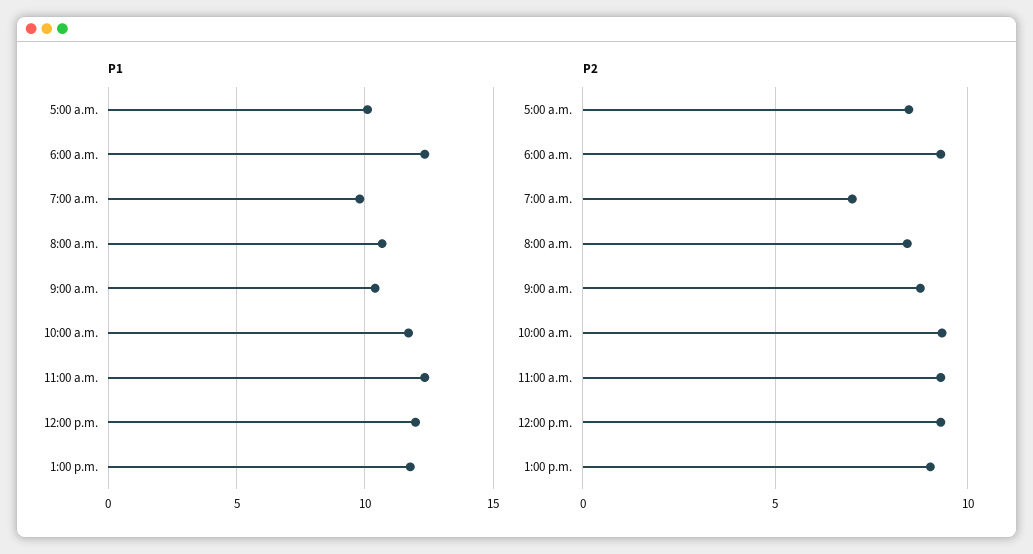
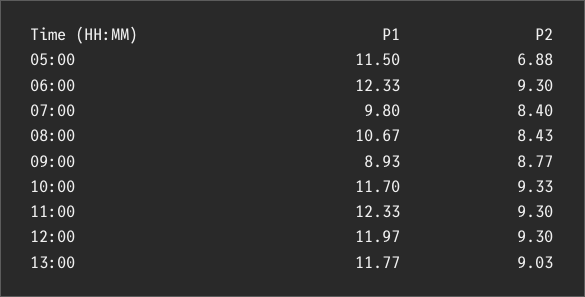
P1, 5:00 a.m.: 10 -> 11.5
P1, 9:00 a.m.: 10.5 -> 8.93
P2, 5:00 a.m.: 8.5 -> 6.88
P2, 7:00 a.m.: 7 -> 8.4

